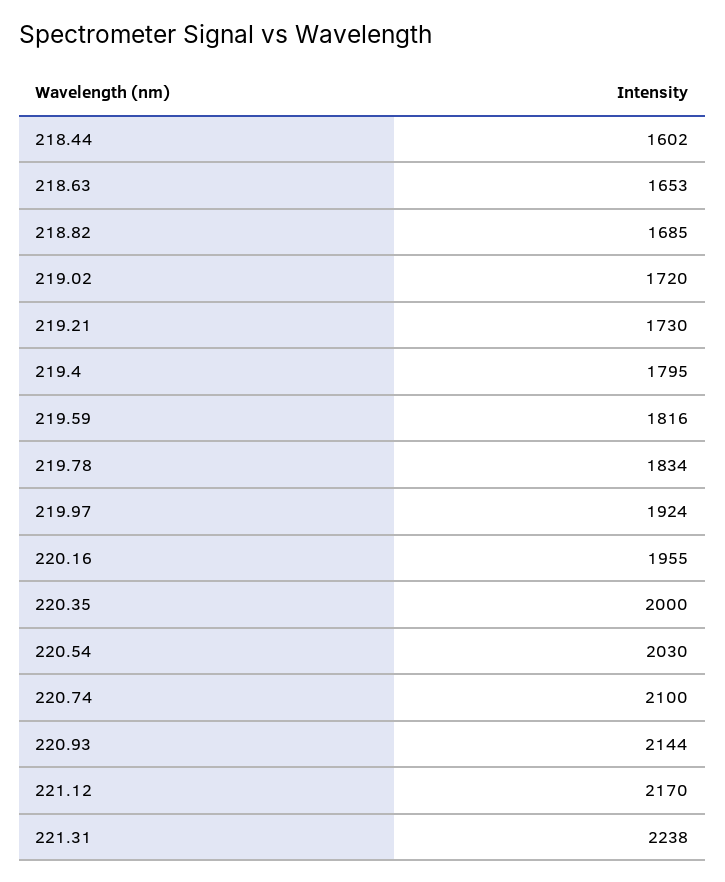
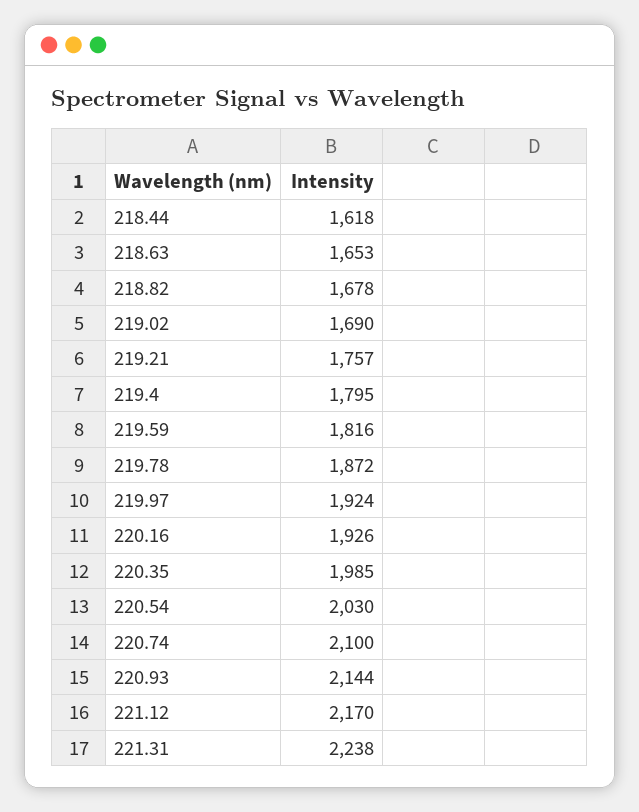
218.44: 1602 -> 1618
218.82: 1685 -> 1678
219.02: 1720 -> 1690
219.21: 1730 -> 1757
219.78: 1834 -> 1872
220.16: 1955 -> 1926
220.35: 2000 -> 1985

